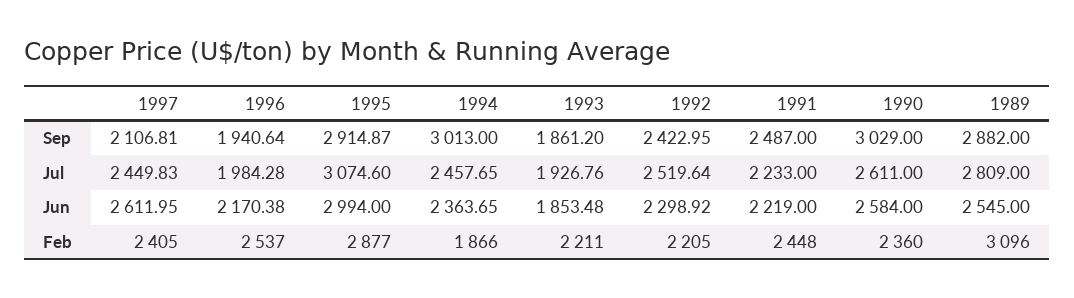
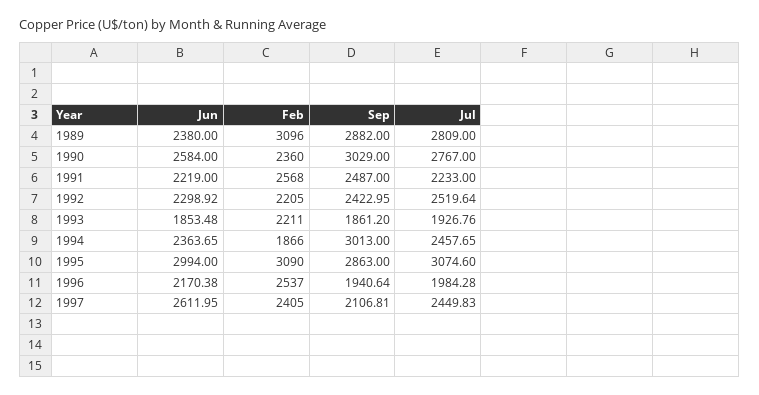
1995, Sep: 2914.87 -> 2863
1990, Jul: 2611 -> 2767
1989, Jun: 2545 -> 2380
1995, Feb: 2877 -> 3090
1991, Feb: 2448 -> 2568

